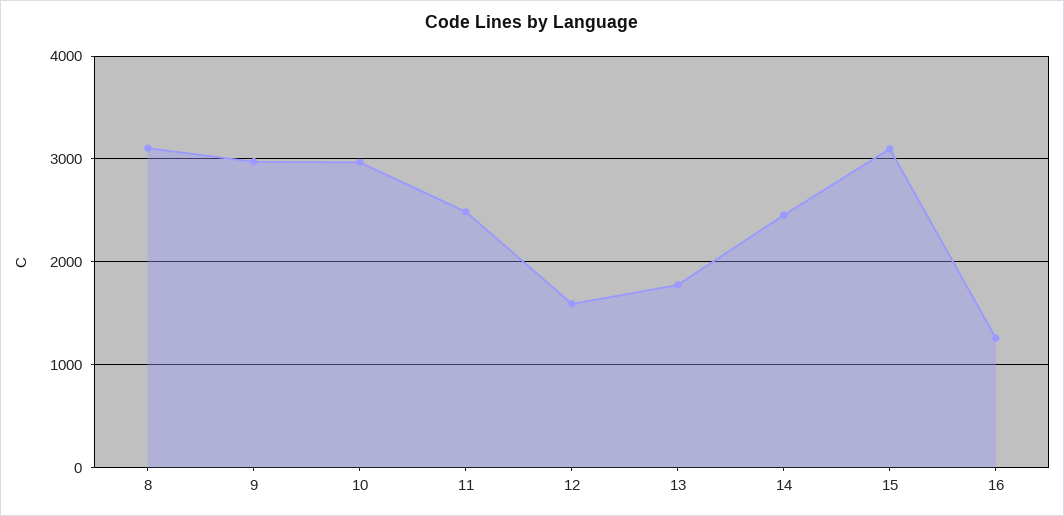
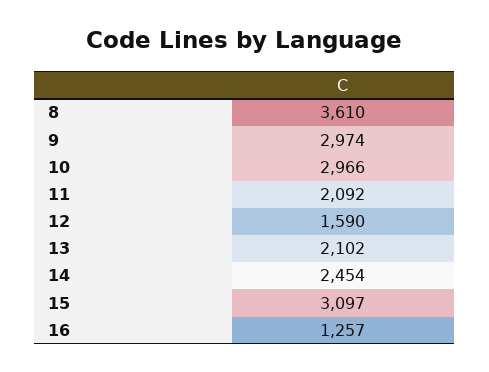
8: 3100 -> 3610
11: 2500 -> 2092
13: 1800 -> 2102

